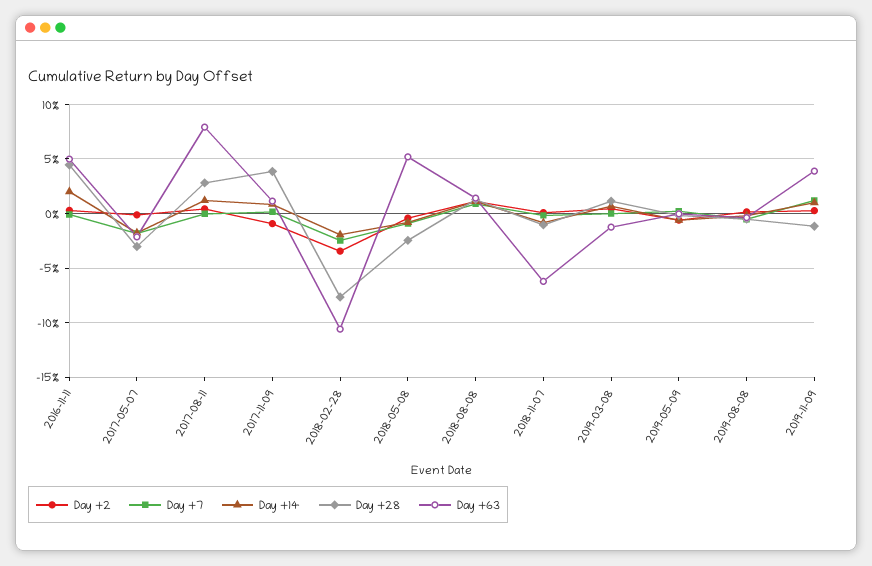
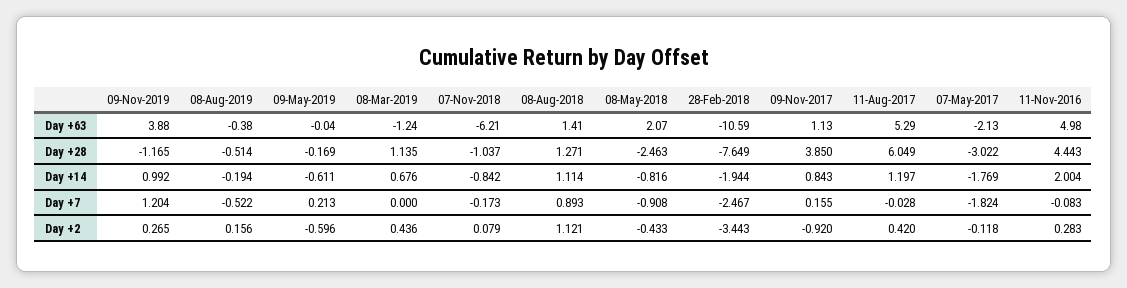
Day +28, 2017-08-11: 3 -> 6.049
Day +63, 2017-08-11: 8 -> 5.29
Day +63, 2018-05-08: 5 -> 2.07

